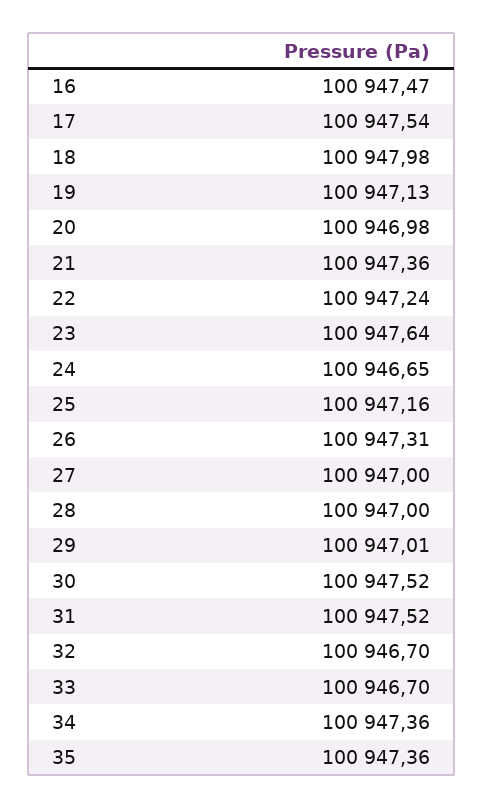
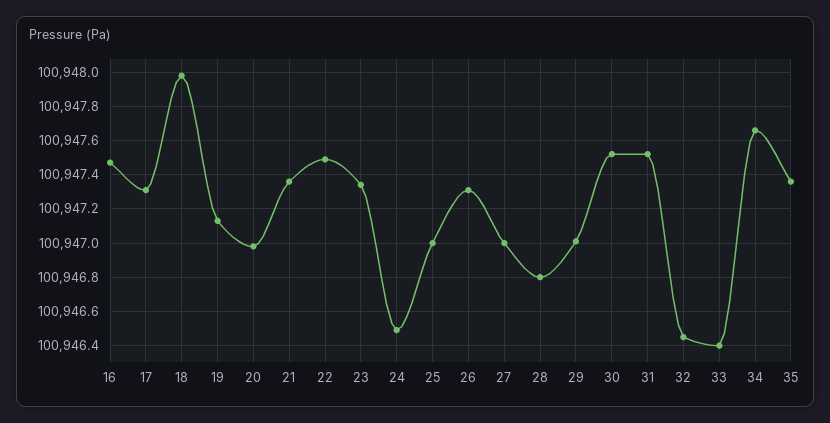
17: 100947.54 -> 100947.3
22: 100947.24 -> 100947.5
23: 100947.64 -> 100947.35
24: 100946.65 -> 100946.5
25: 100947.16 -> 100947
28: 100947 -> 100946.8
32: 100946.7 -> 100946.45
33: 100946.7 -> 100946.4
34: 100947.36 -> 100947.65

